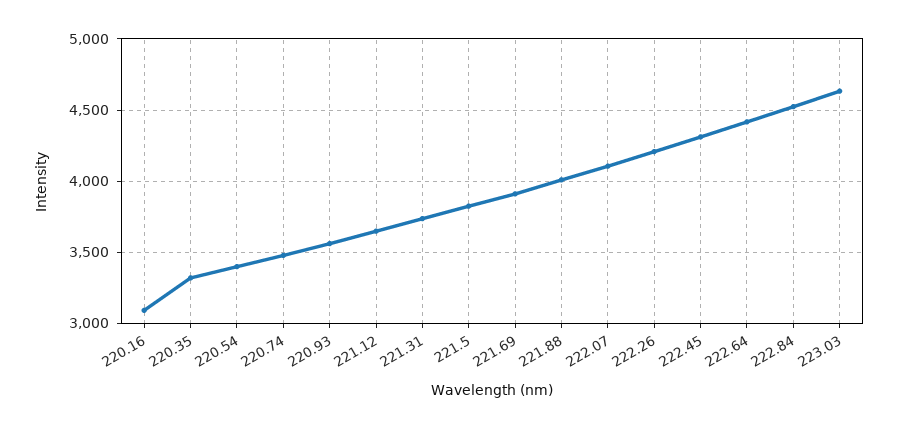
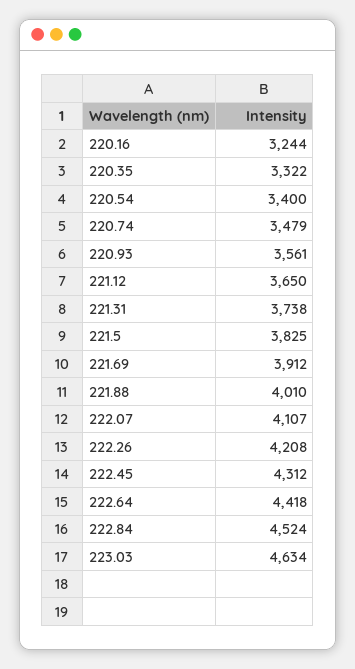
220.16: 3100 -> 3244

